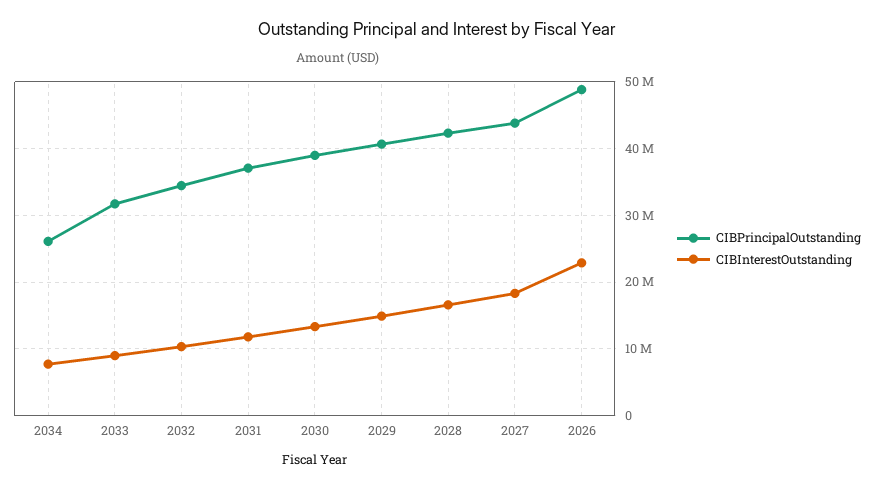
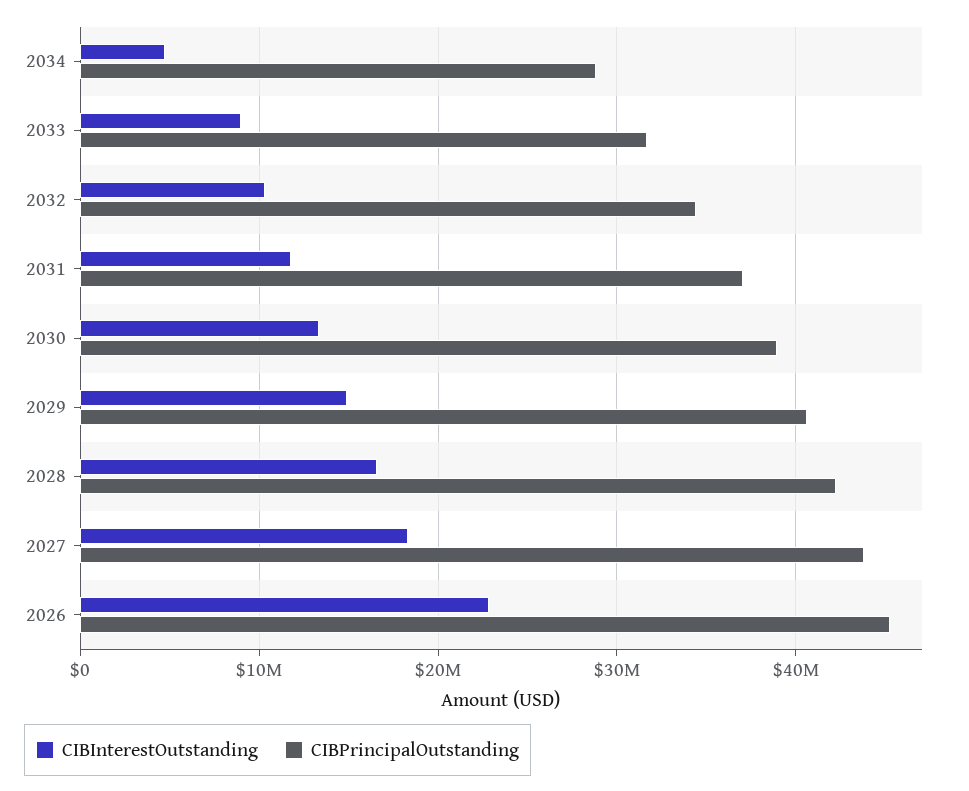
CIBPrincipalOutstanding, 2034: 26000000 -> 29000000
CIBInterestOutstanding, 2034: 8000000 -> 5000000
CIBPrincipalOutstanding, 2026: 49000000 -> 45000000

